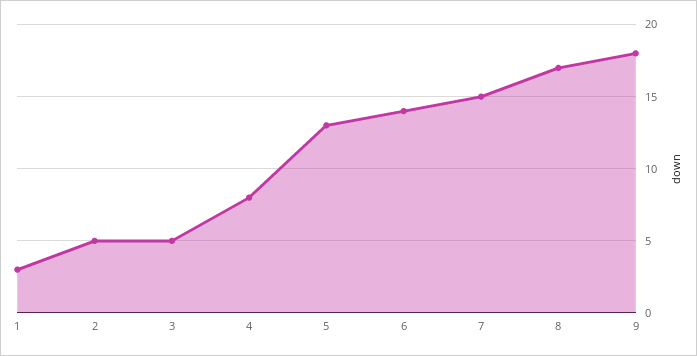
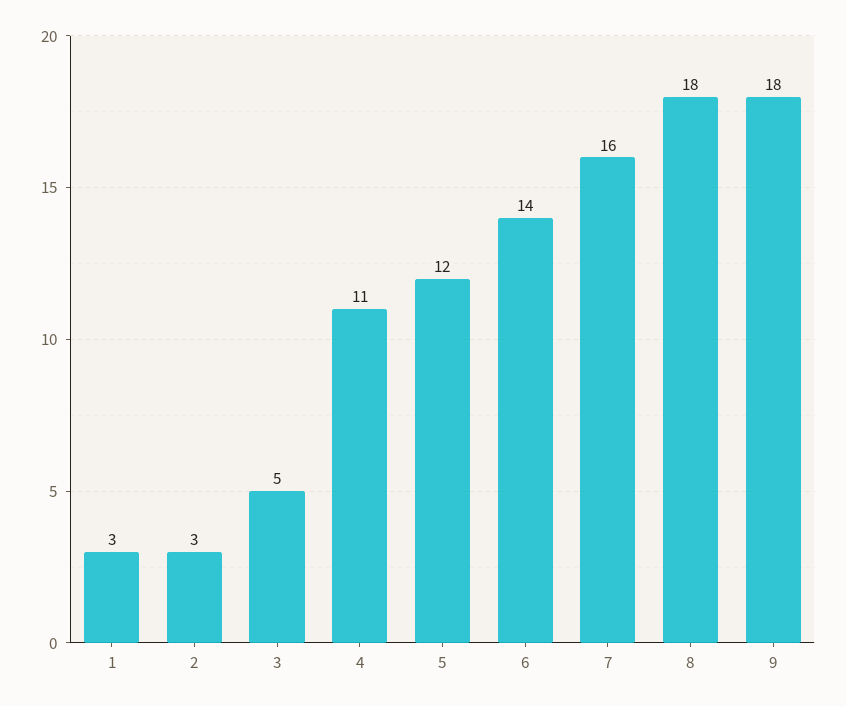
2: 5 -> 3
4: 8 -> 11
5: 13 -> 12
7: 15 -> 16
8: 17 -> 18

